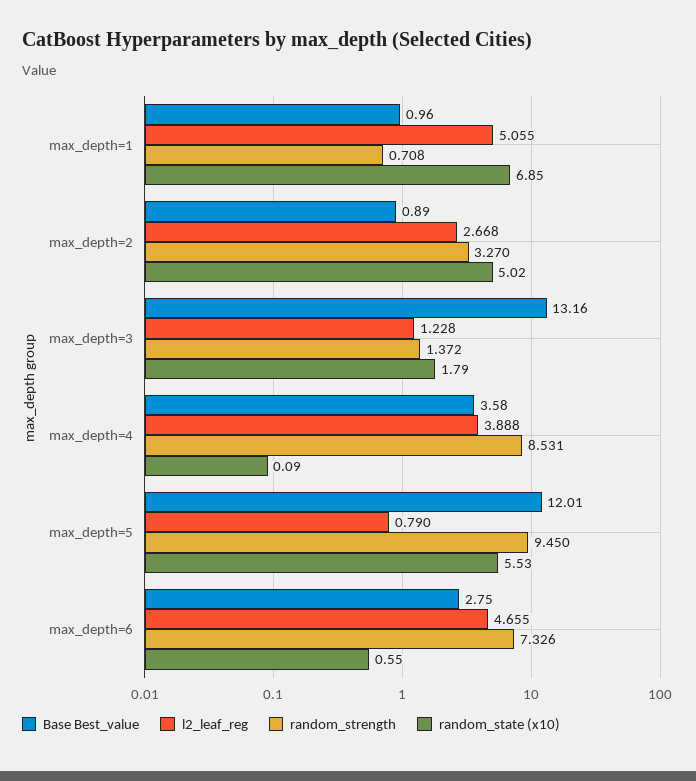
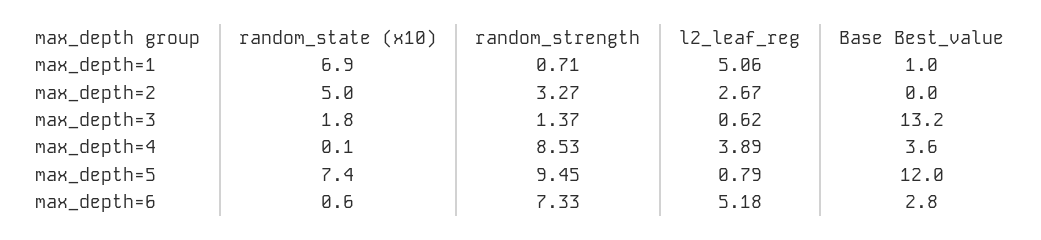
Base Best_value, max_depth=2: 0.89 -> 0
l2_leaf_reg, max_depth=3: 1.228 -> 0.62
random_state (x10), max_depth=5: 5.53 -> 7.4
l2_leaf_reg, max_depth=6: 4.655 -> 5.18

